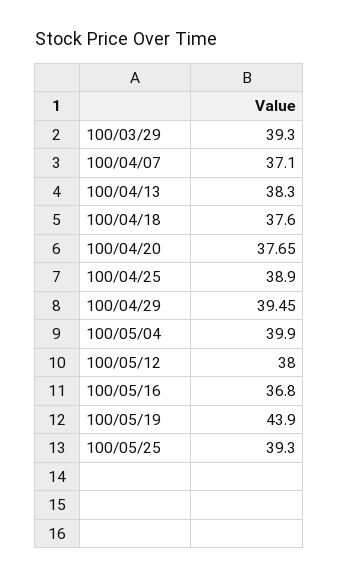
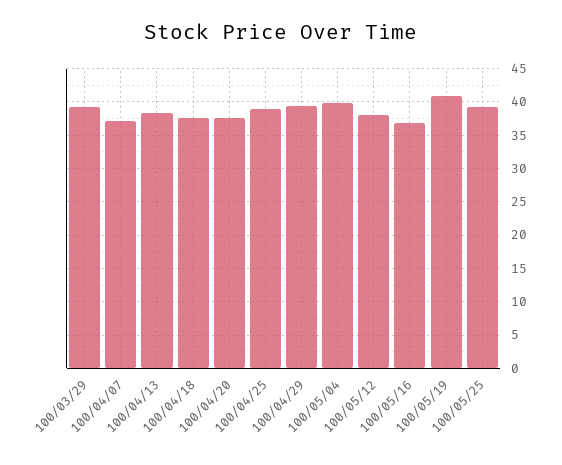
100/05/19: 43.9 -> 41

